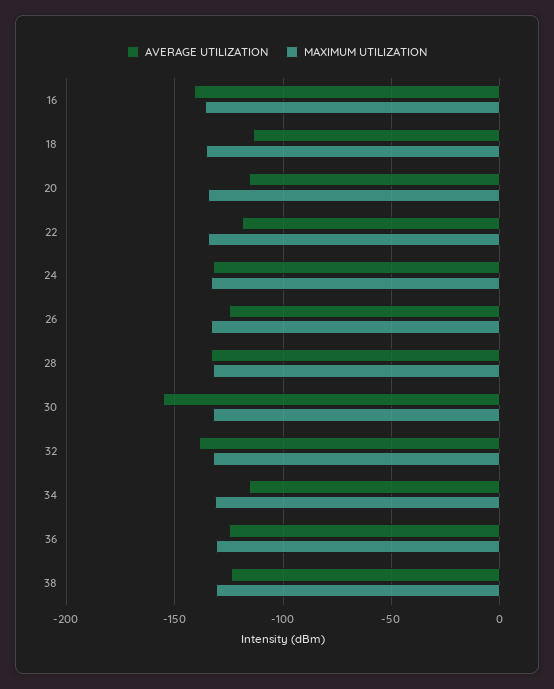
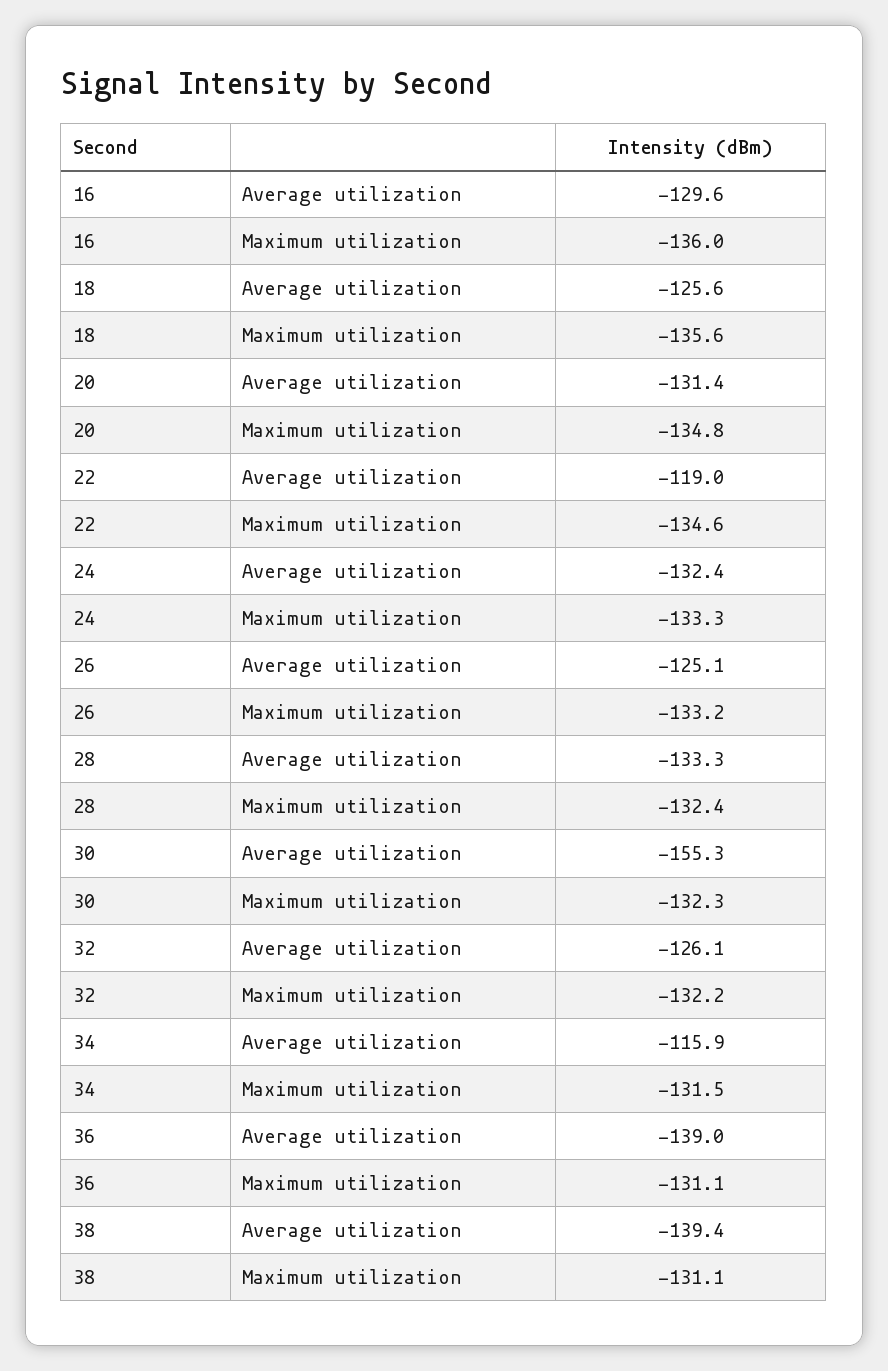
AVERAGE UTILIZATION, 16: -140 -> -129.6
AVERAGE UTILIZATION, 18: -115 -> -125.6
AVERAGE UTILIZATION, 20: -115 -> -131.4
AVERAGE UTILIZATION, 32: -140 -> -126.1
AVERAGE UTILIZATION, 36: -125 -> -139
AVERAGE UTILIZATION, 38: -125 -> -139.4

